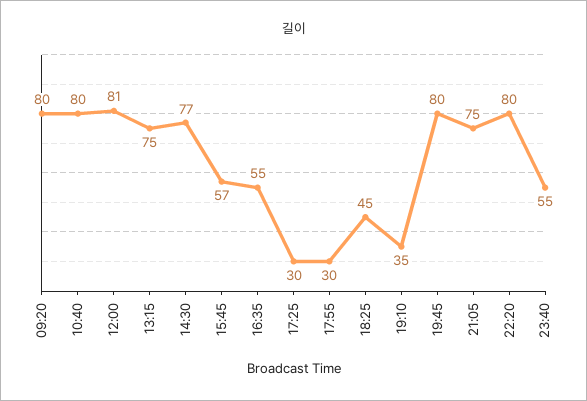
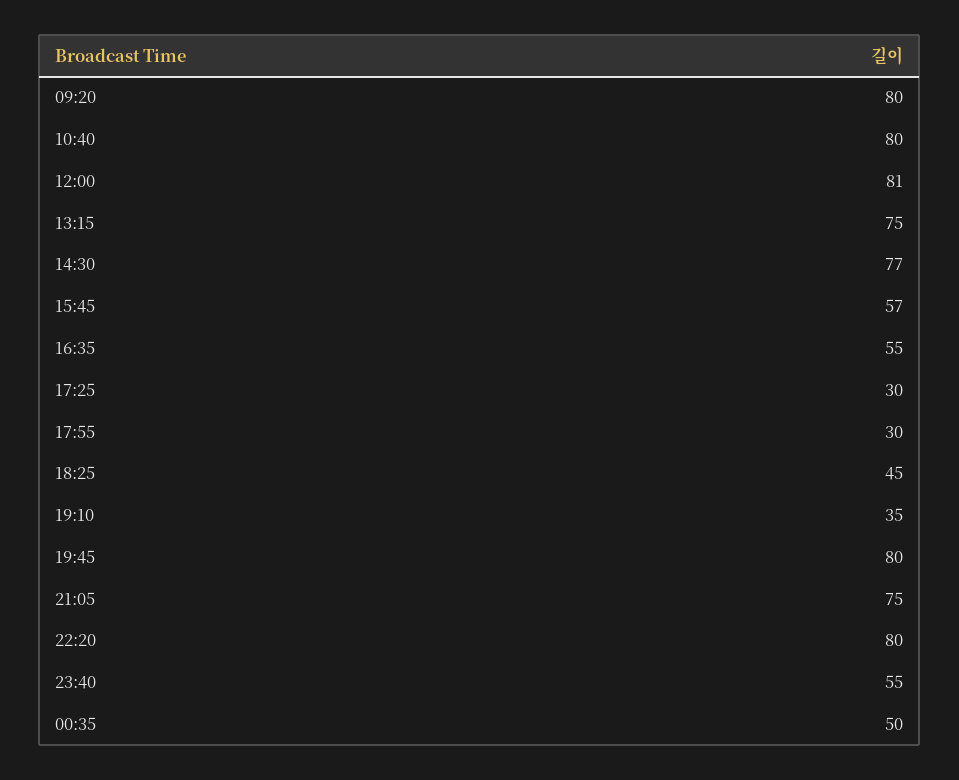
00:35: none -> 50

